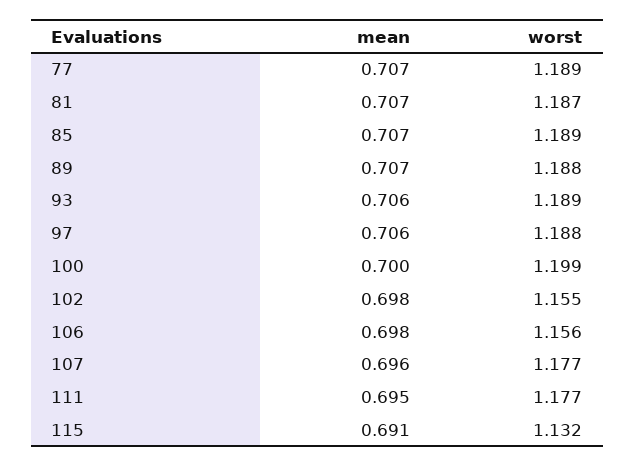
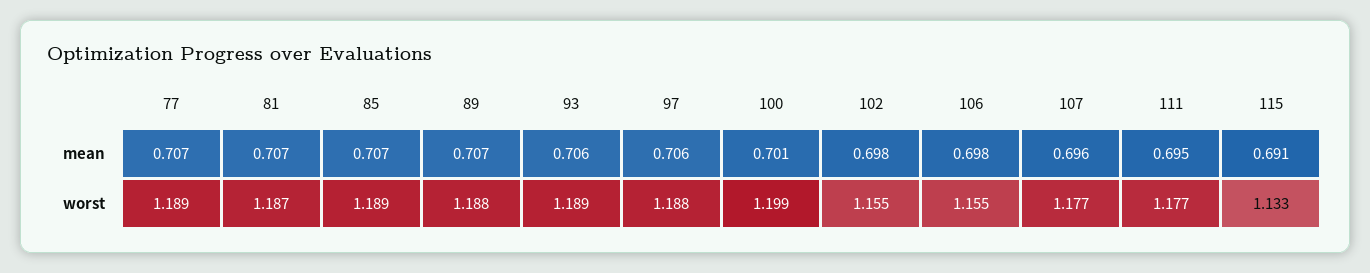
mean, 100: 0.7 -> 0.701
worst, 106: 1.156 -> 1.155
worst, 115: 1.132 -> 1.133

